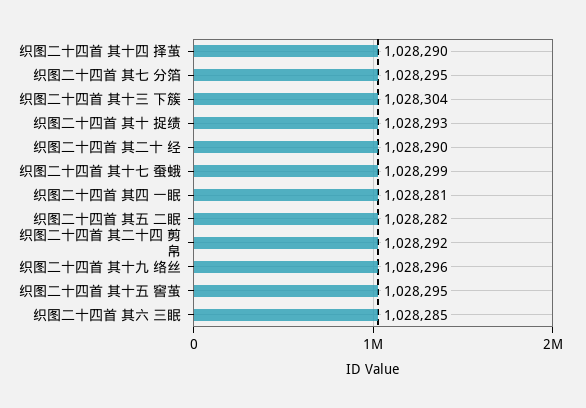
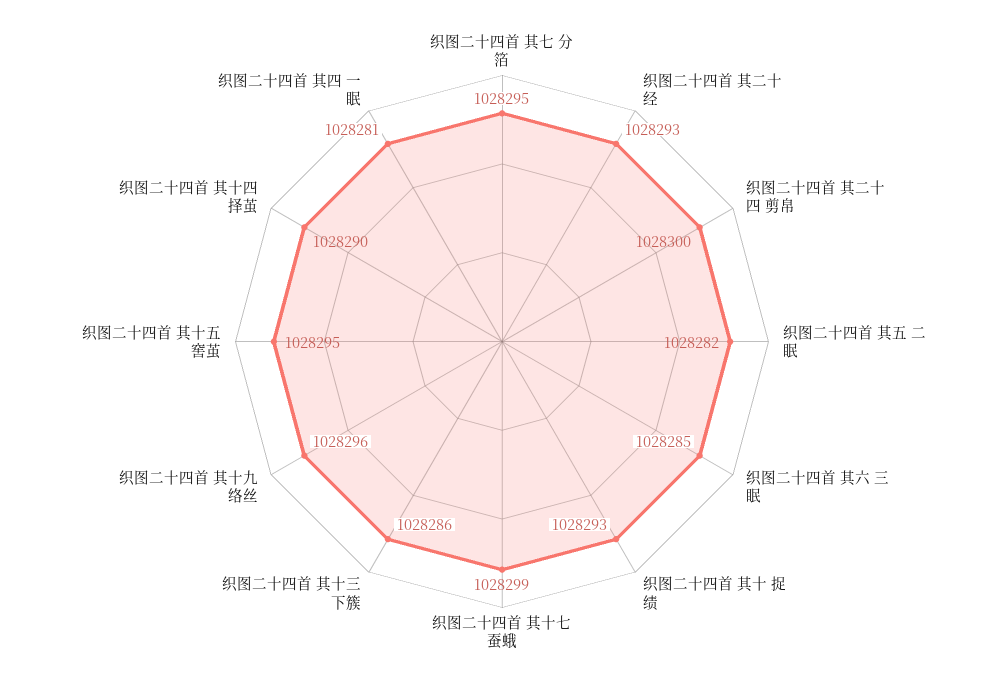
织图二十四首 其十三 下簇: 1028304 -> 1028286
织图二十四首 其二十 经: 1028290 -> 1028293
织图二十四首 其二十四 剪帛: 1028292 -> 1028300

